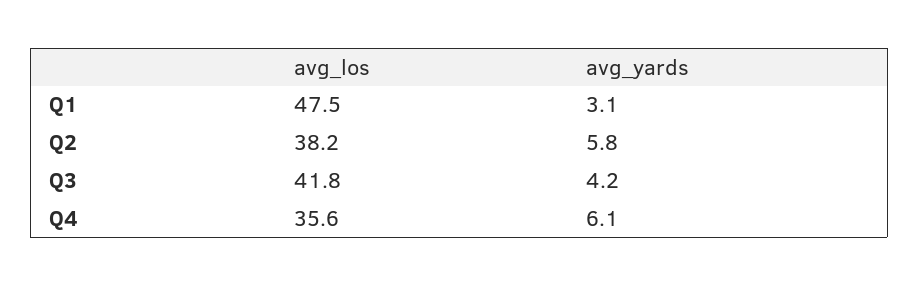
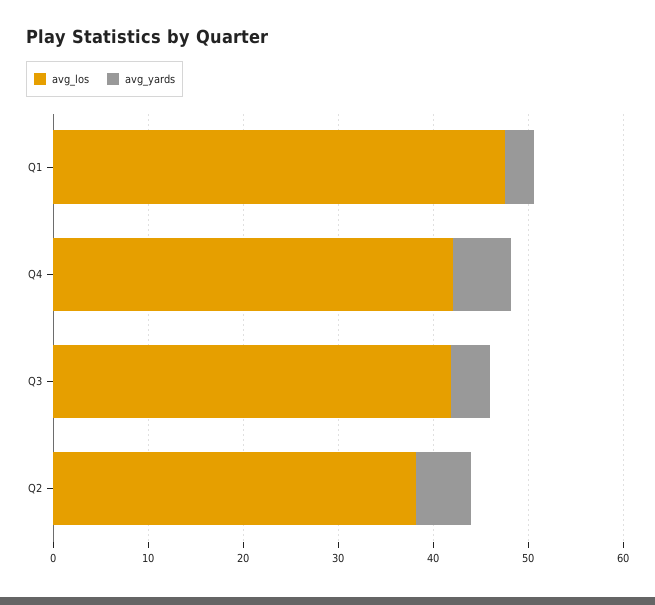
avg_los, Q4: 35.6 -> 42

